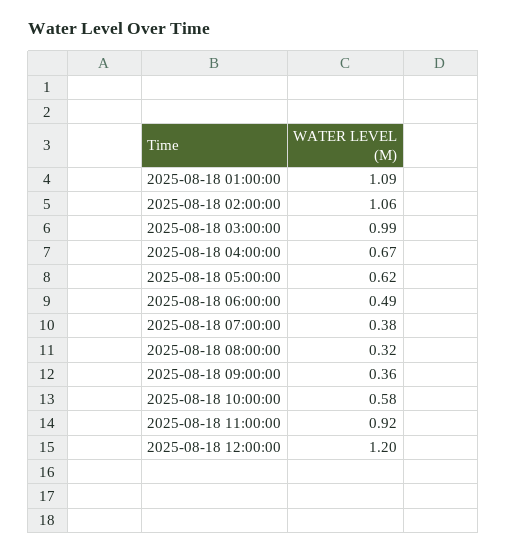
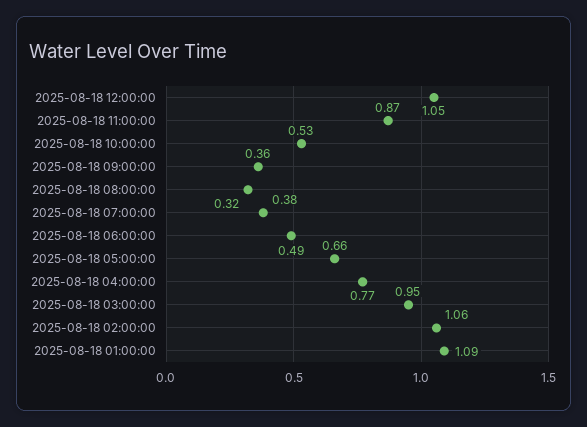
2025-08-18 03:00:00: 0.99 -> 0.95
2025-08-18 04:00:00: 0.67 -> 0.77
2025-08-18 05:00:00: 0.62 -> 0.66
2025-08-18 10:00:00: 0.58 -> 0.53
2025-08-18 11:00:00: 0.92 -> 0.87
2025-08-18 12:00:00: 1.2 -> 1.05

